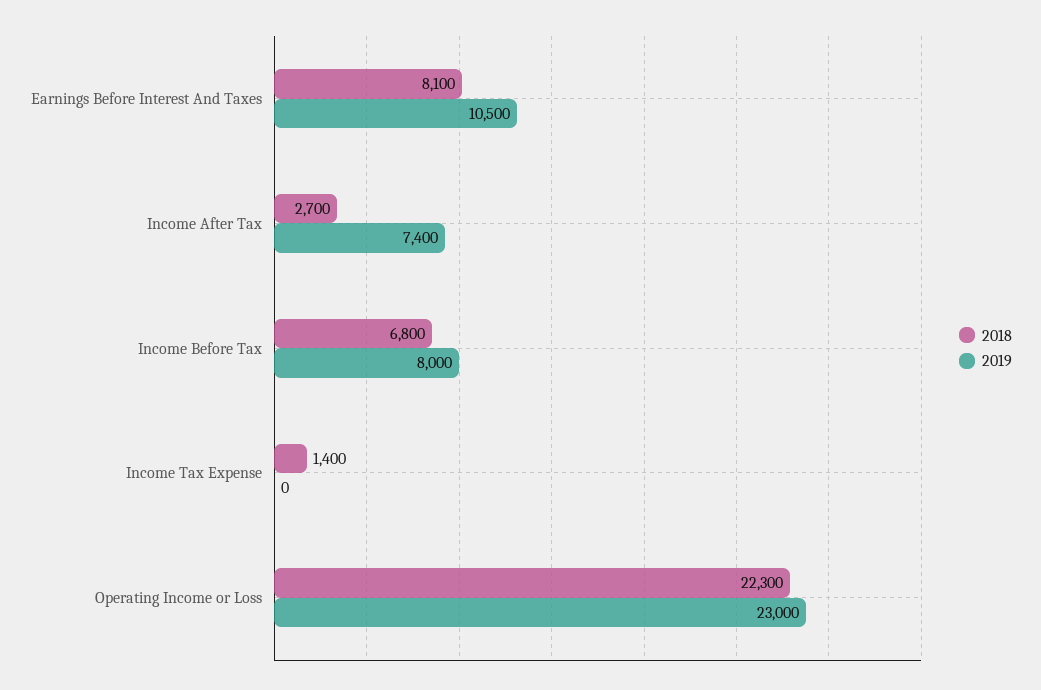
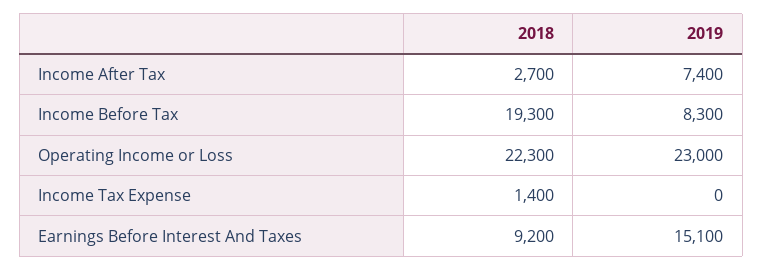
2018, Earnings Before Interest And Taxes: 8100 -> 9200
2019, Earnings Before Interest And Taxes: 10500 -> 15100
2018, Income Before Tax: 6800 -> 19300
2019, Income Before Tax: 8000 -> 8300

